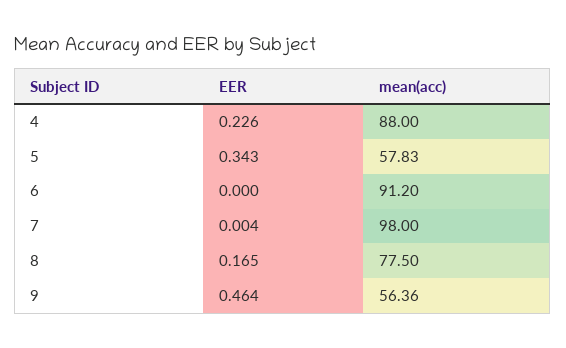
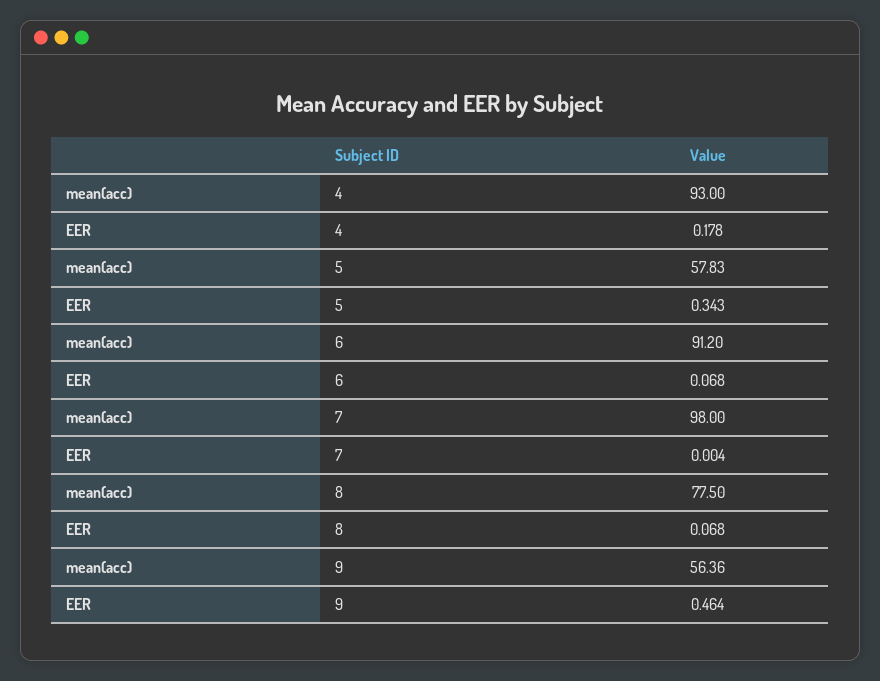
EER, 4: 0.226 -> 0.178
mean(acc), 4: 88 -> 93
EER, 6: 0 -> 0.068
EER, 8: 0.165 -> 0.068

